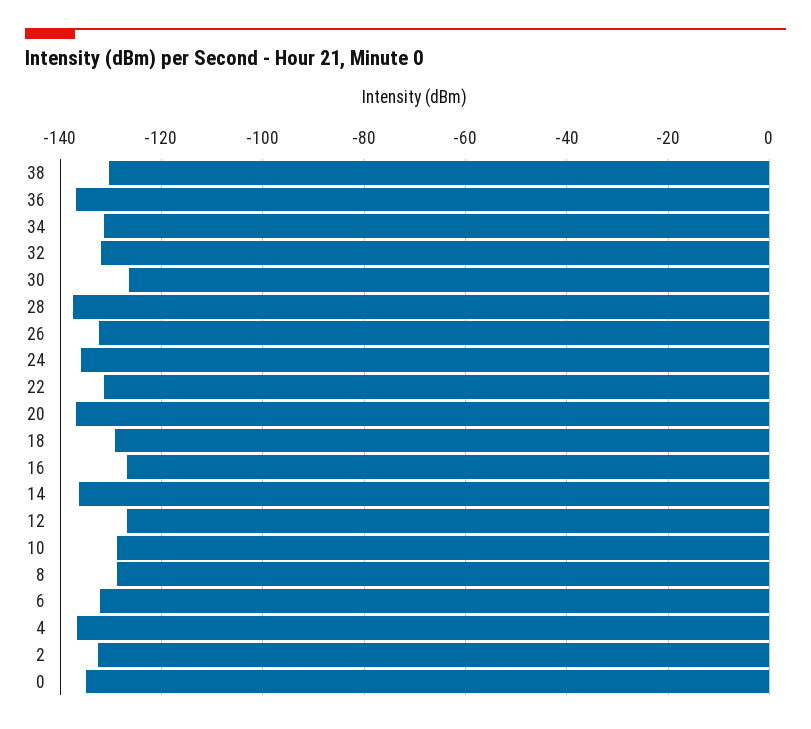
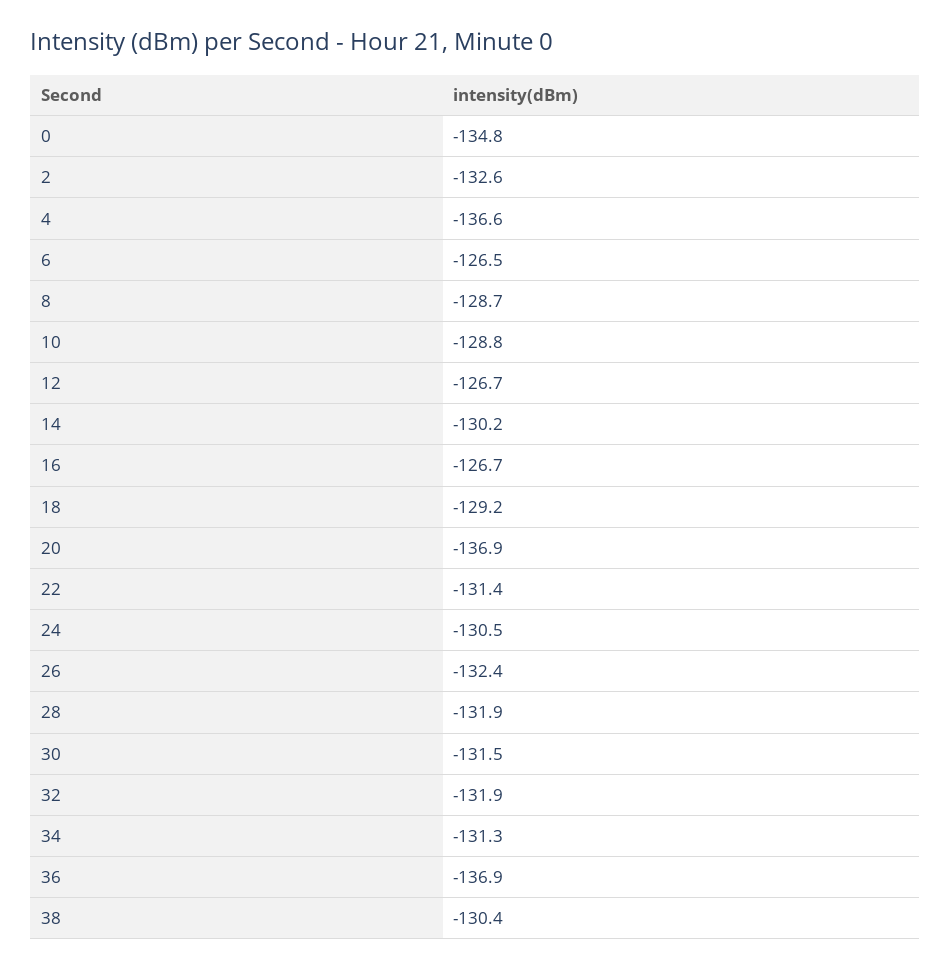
30: -126 -> -131.5
28: -138 -> -131.9
24: -136 -> -130.5
14: -136 -> -130.2
6: -132 -> -126.5

